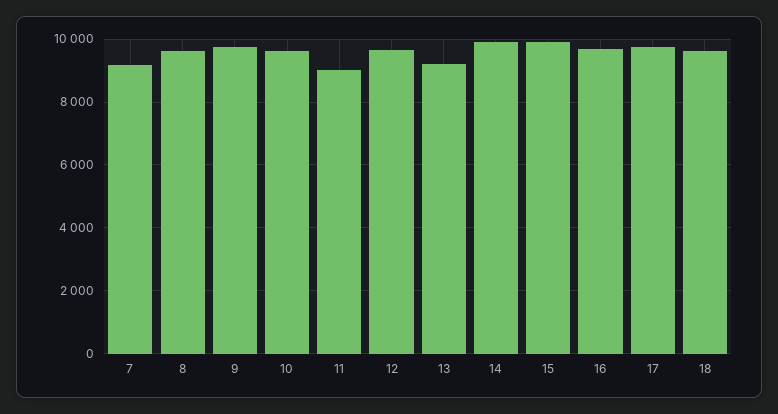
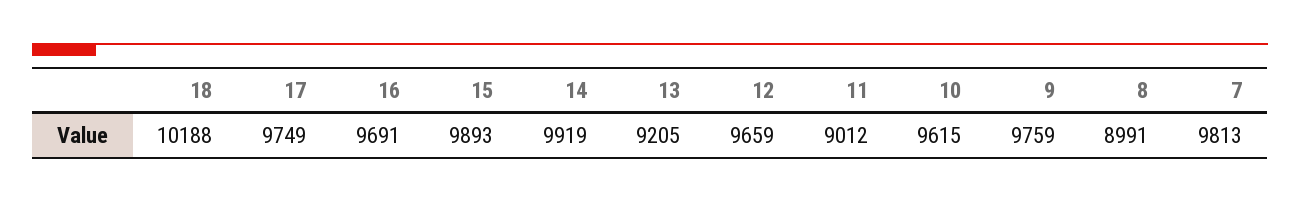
7: 9200 -> 9813
8: 9600 -> 8991
18: 9600 -> 10188

